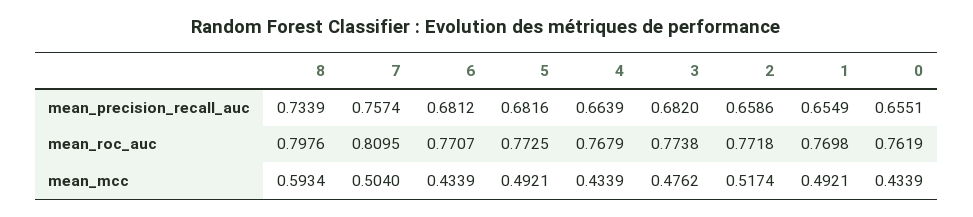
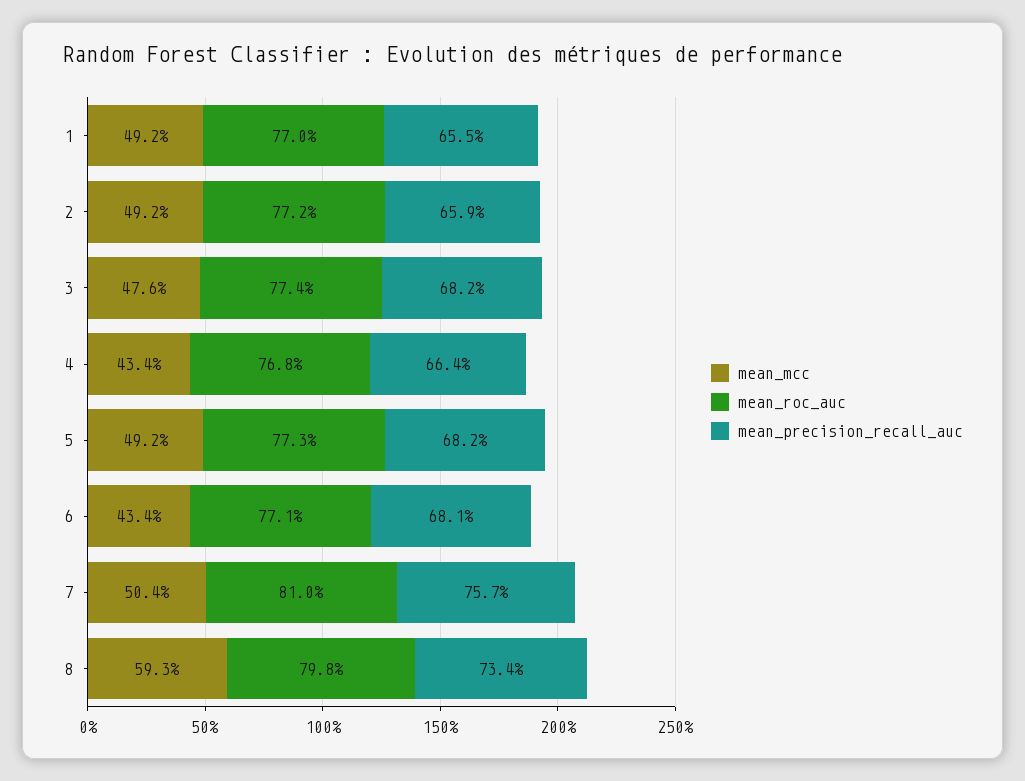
mean_precision_recall_auc, 0: 0.6551 -> none
mean_roc_auc, 0: 0.7619 -> none
mean_mcc, 2: 0.5174 -> 0.492
mean_mcc, 0: 0.4339 -> none

